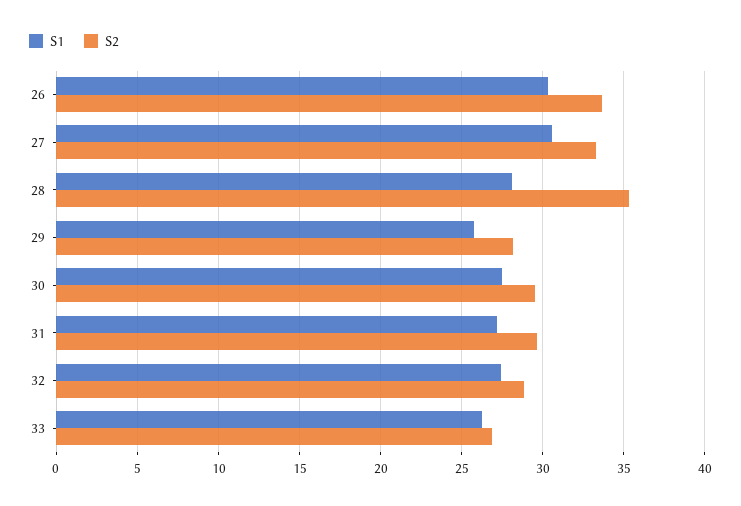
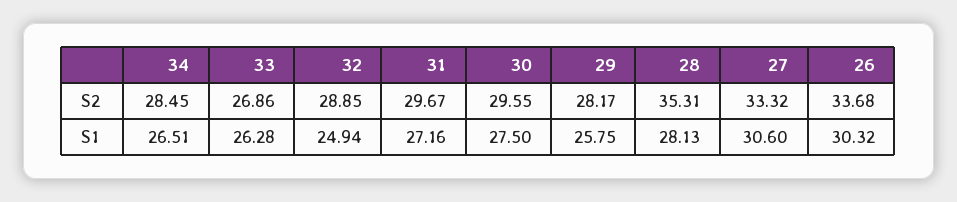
S1, 32: 27.5 -> 24.94
S2, 34: none -> 28.45
S1, 34: none -> 26.51

